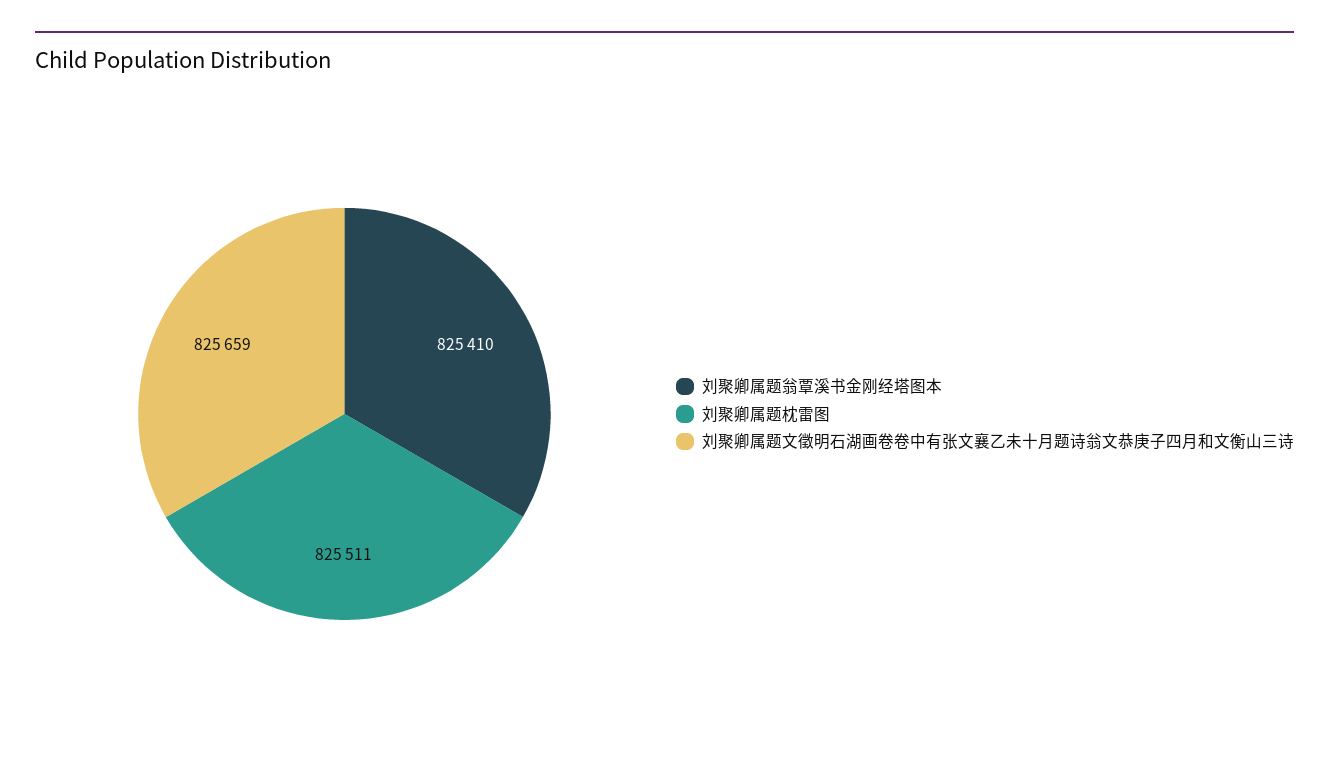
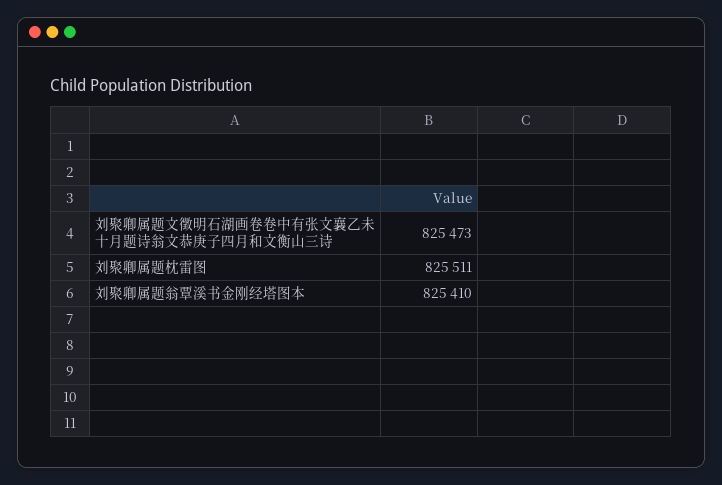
刘聚卿属题文徵明石湖画卷卷中有张文襄乙未十月题诗翁文恭庚子四月和文衡山三诗: 825659 -> 825473

